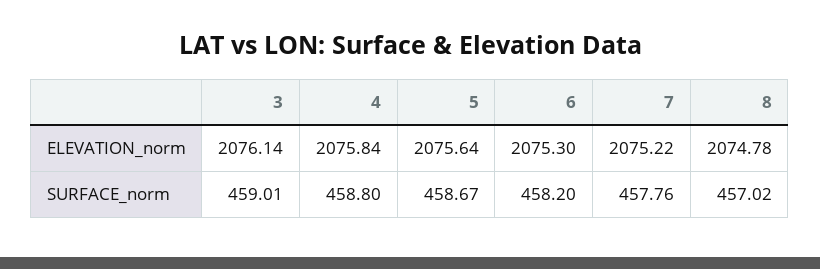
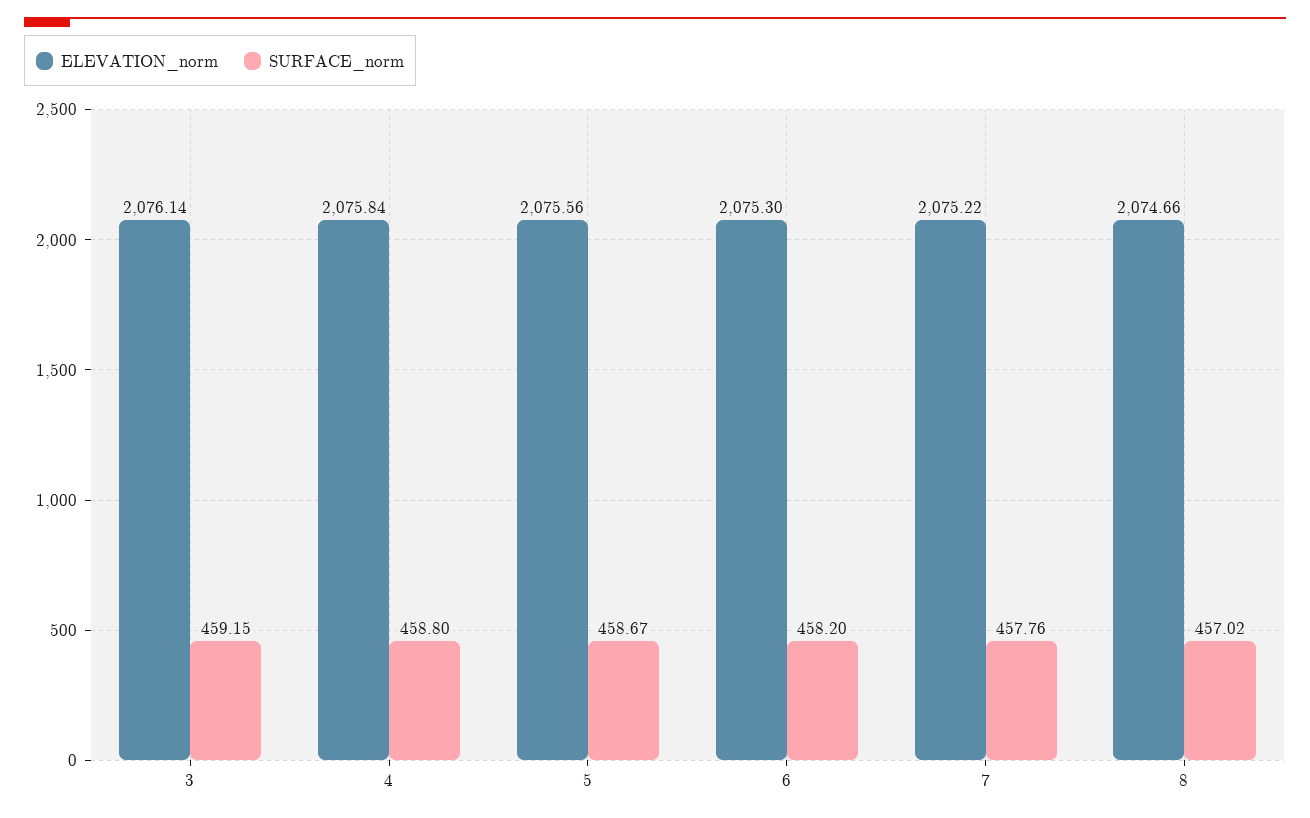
ELEVATION_norm, 5: 2075.64 -> 2075.56
ELEVATION_norm, 8: 2074.78 -> 2074.66
SURFACE_norm, 3: 459.01 -> 459.15

